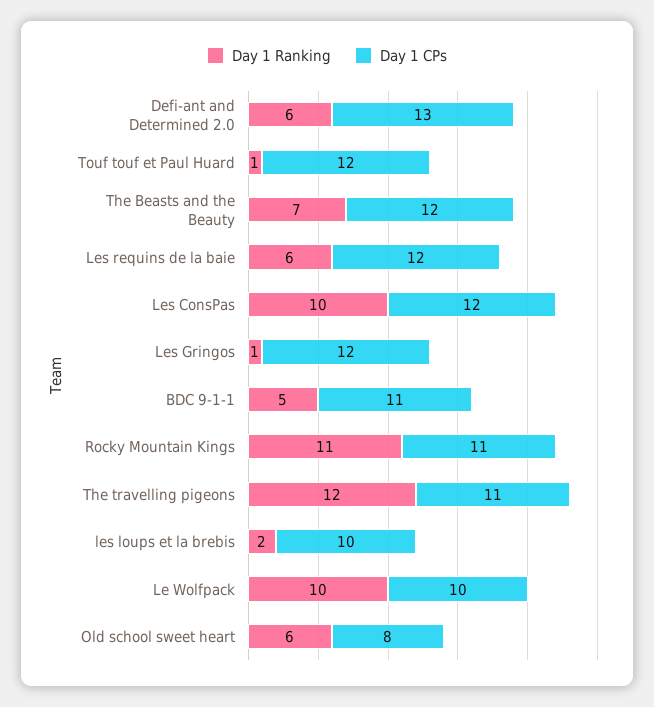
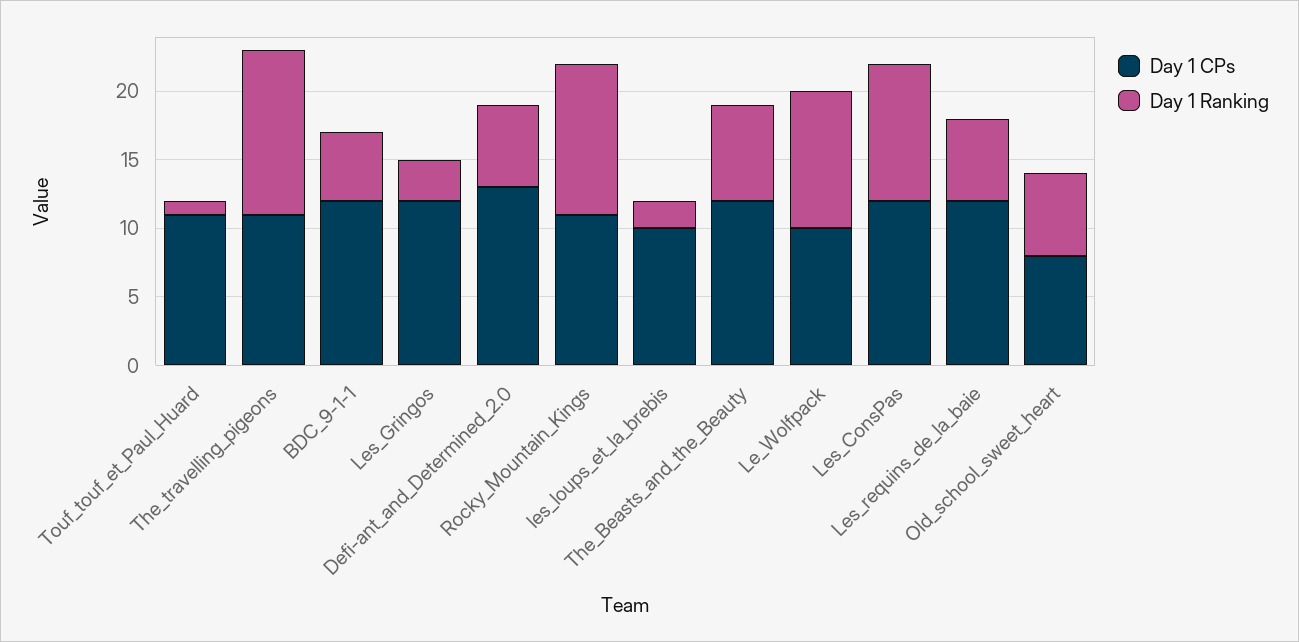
Day 1 CPs, Touf touf et Paul Huard: 12 -> 11
Day 1 Ranking, Les Gringos: 1 -> 3
Day 1 CPs, BDC 9-1-1: 11 -> 12

